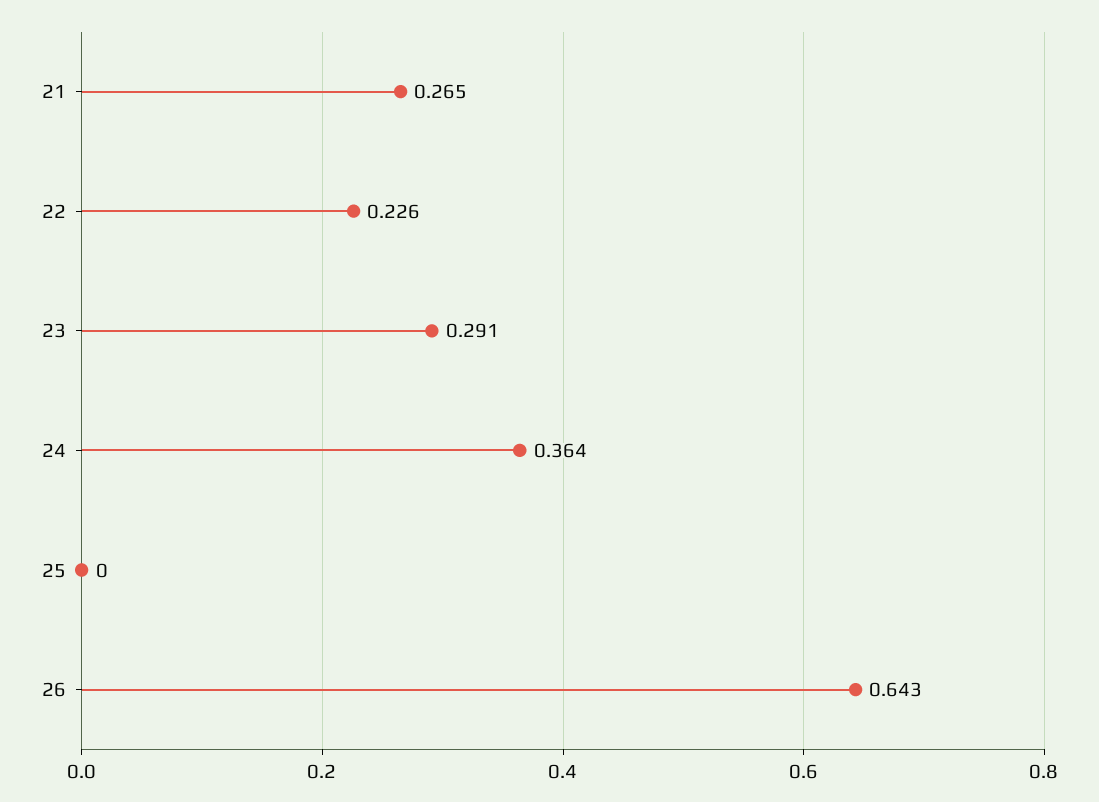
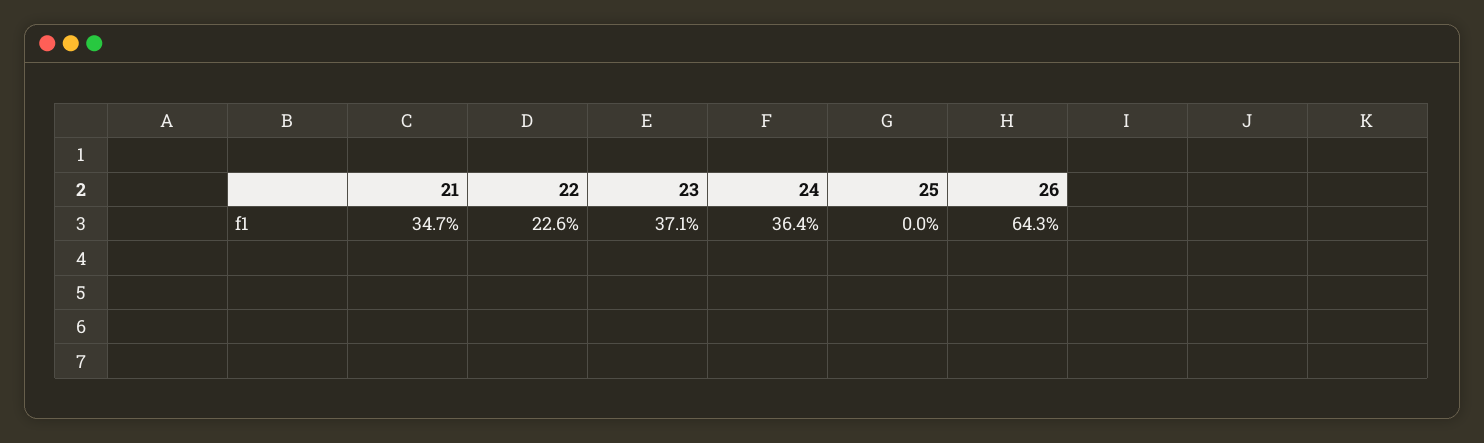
21: 0.265 -> 0.347
23: 0.291 -> 0.371

